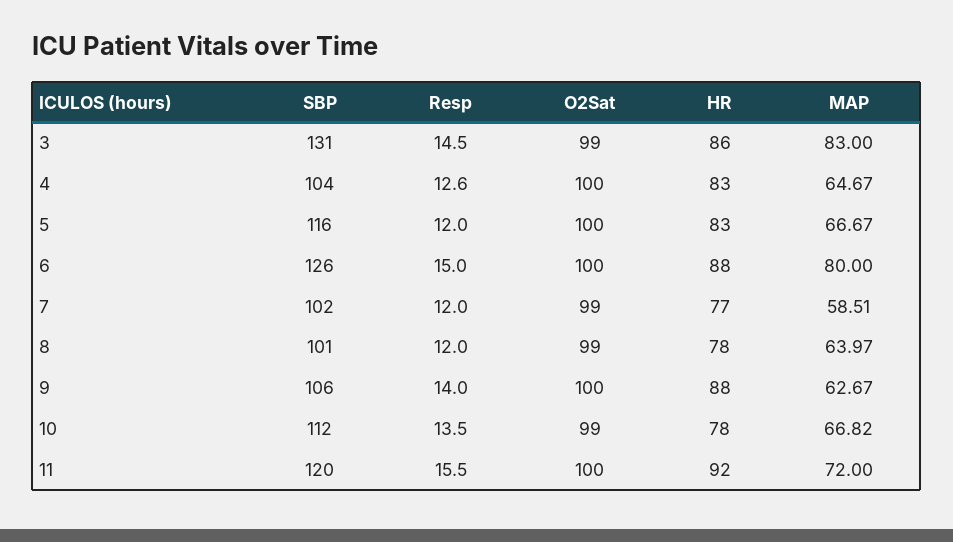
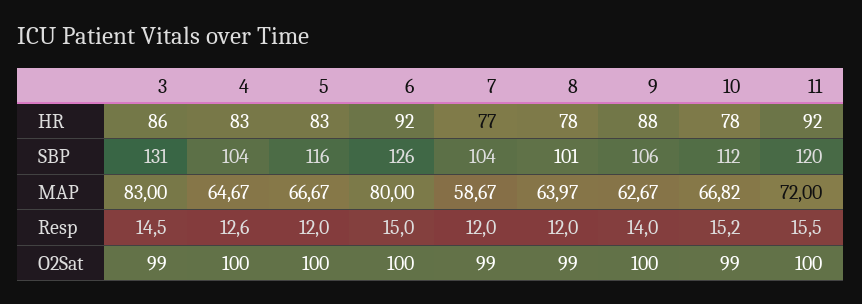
HR, 6: 88 -> 92
SBP, 7: 102 -> 104
MAP, 7: 58.51 -> 58.67
Resp, 10: 13.5 -> 15.2

